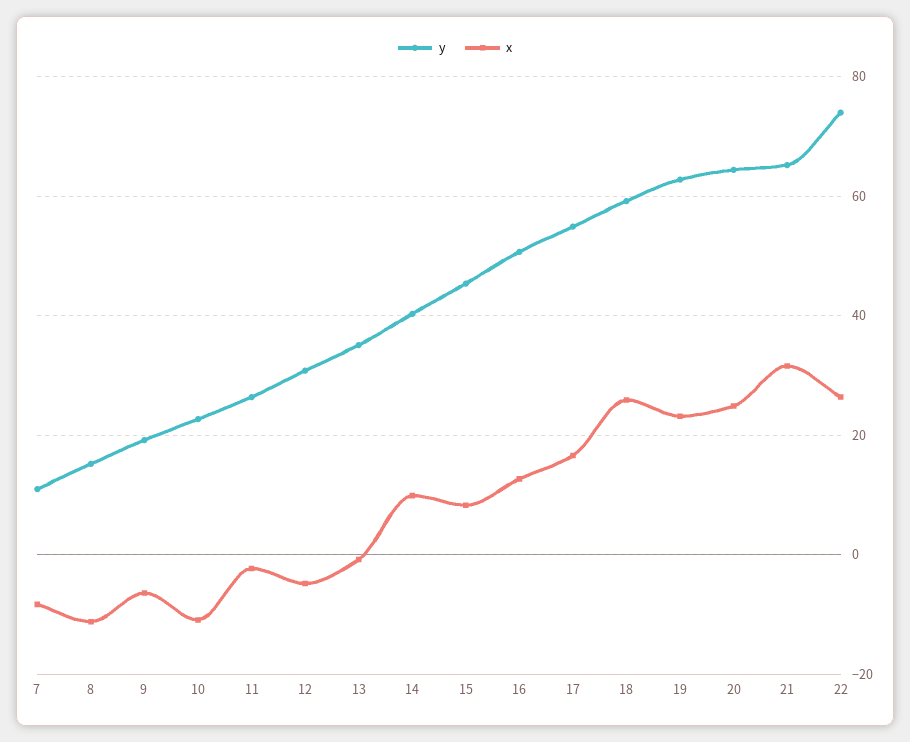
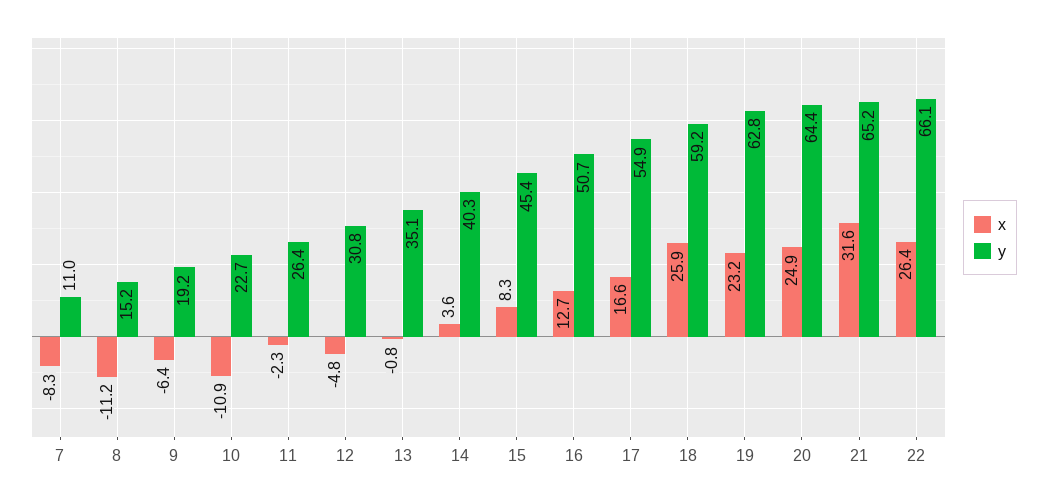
x, 14: 10 -> 3.6
y, 22: 74 -> 66.1

